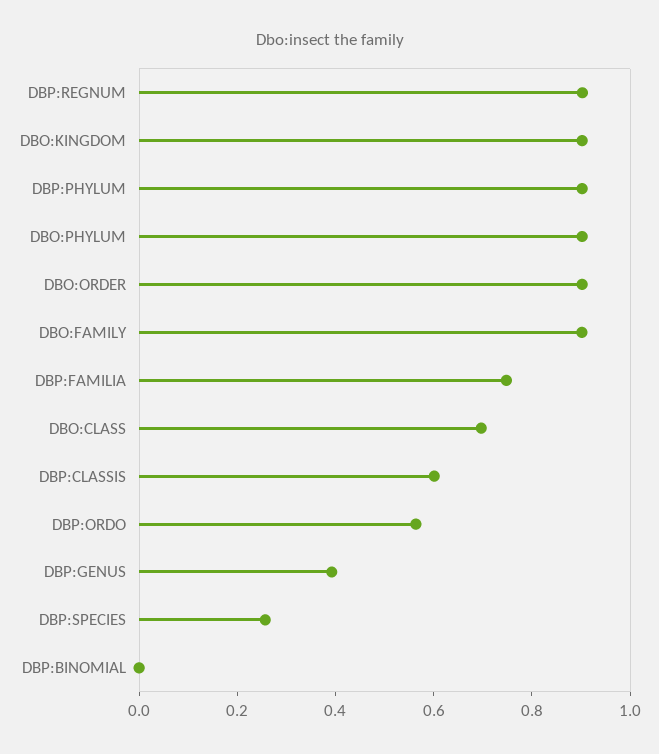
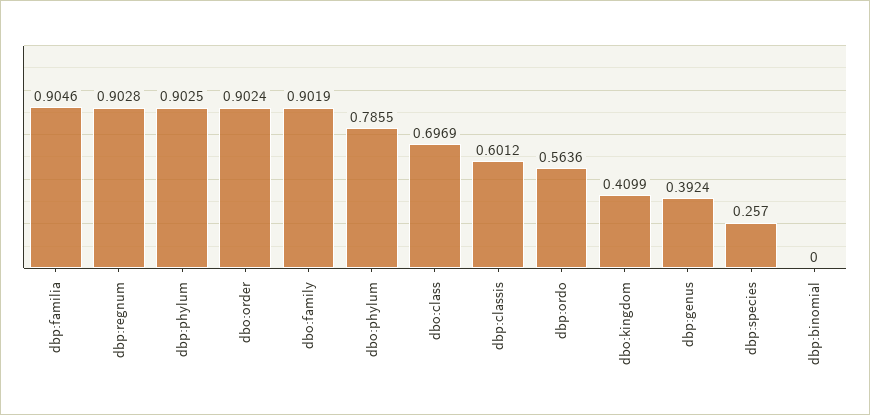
DBO:KINGDOM: 0.9 -> 0.4099
DBO:PHYLUM: 0.9 -> 0.7855
DBP:FAMILIA: 0.75 -> 0.9046

